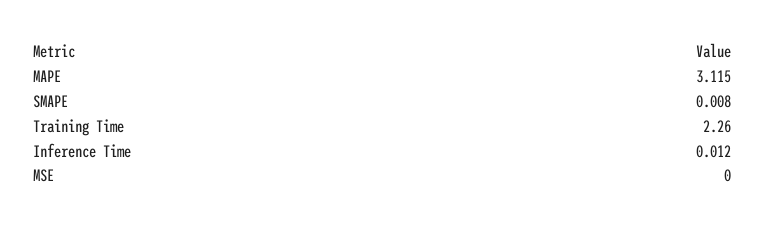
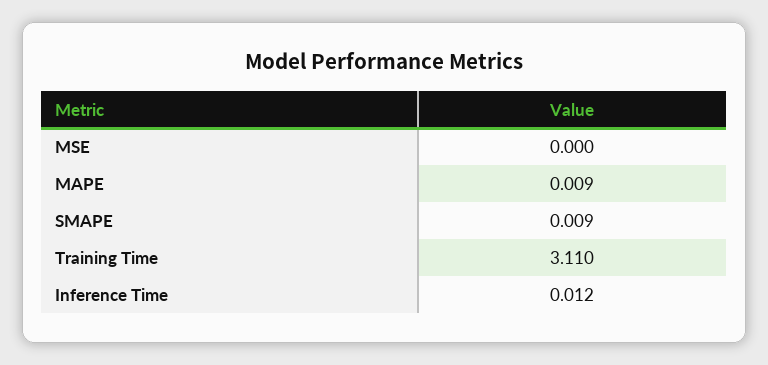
MAPE: 3.115 -> 0.009
SMAPE: 0.008 -> 0.009
Training Time: 2.26 -> 3.11

